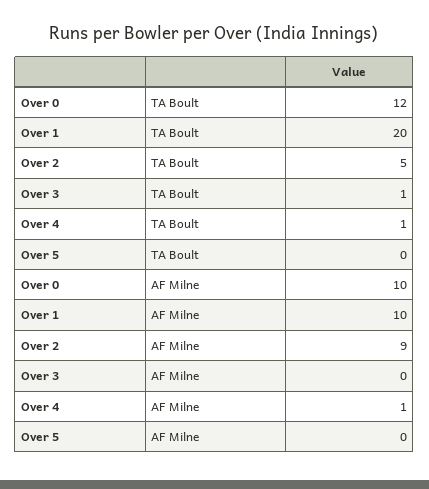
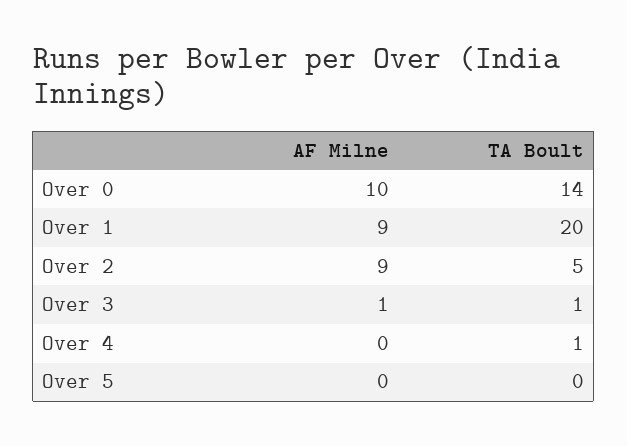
Over 0, TA Boult: 12 -> 14
Over 1, AF Milne: 10 -> 9
Over 3, AF Milne: 0 -> 1
Over 4, AF Milne: 1 -> 0

